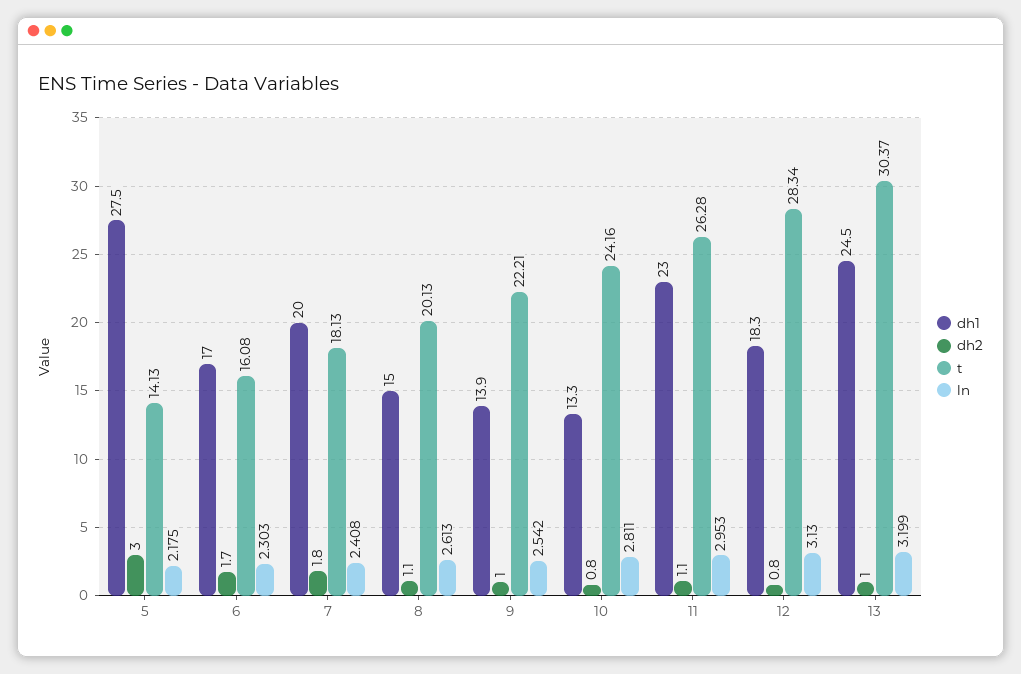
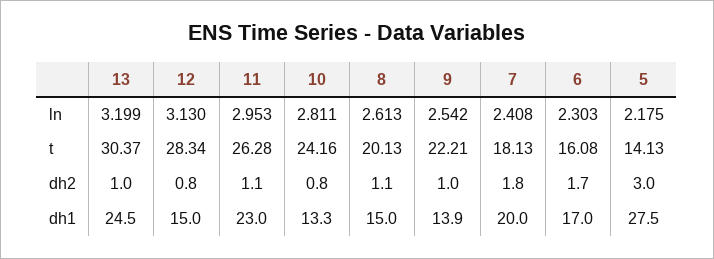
dh1, 12: 18.3 -> 15

